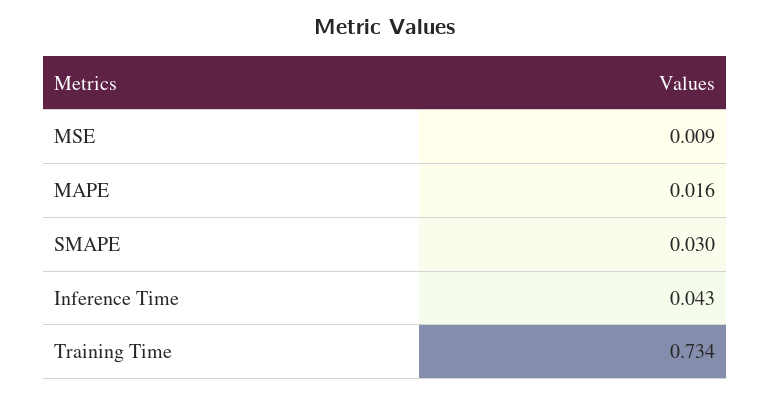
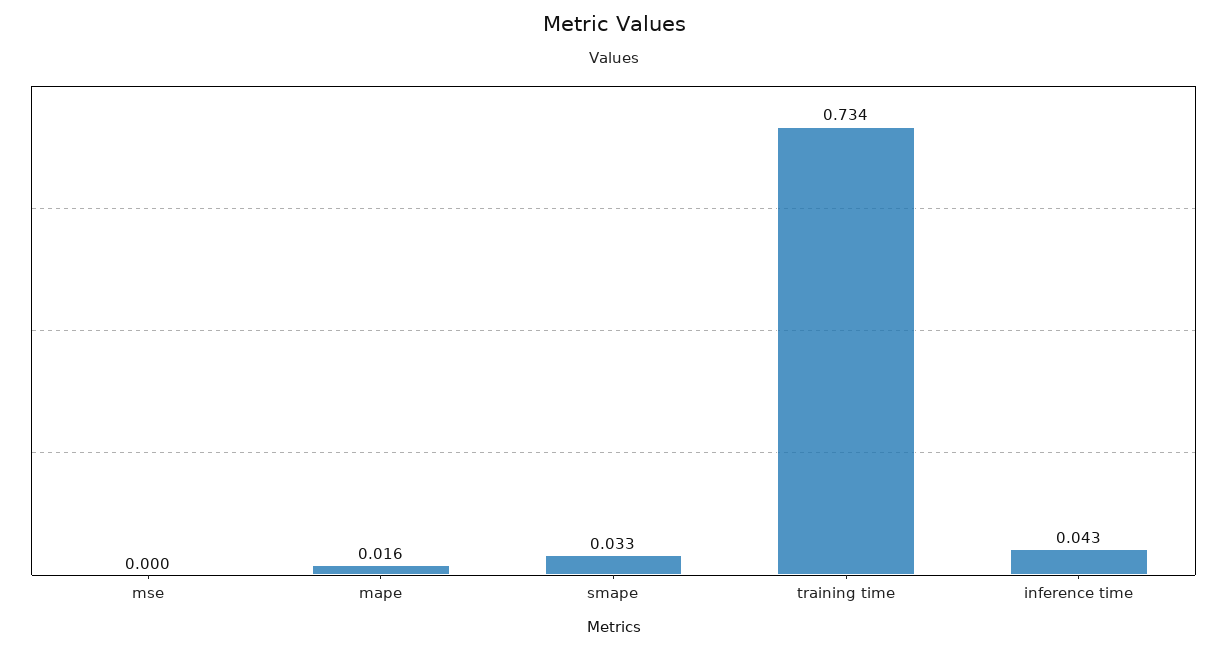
MSE: 0.009 -> 0
SMAPE: 0.03 -> 0.033

